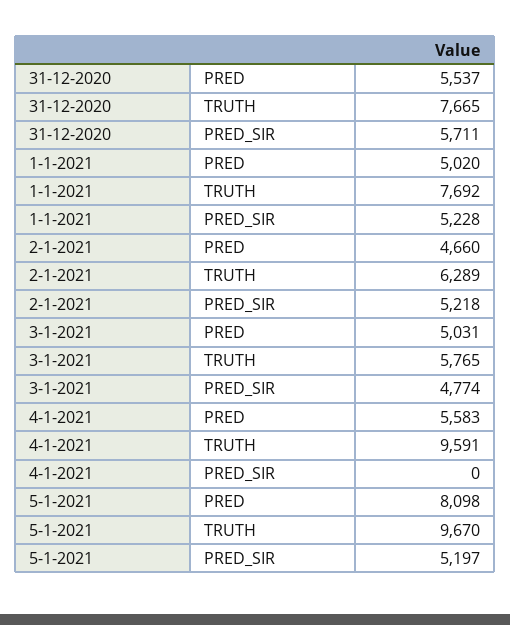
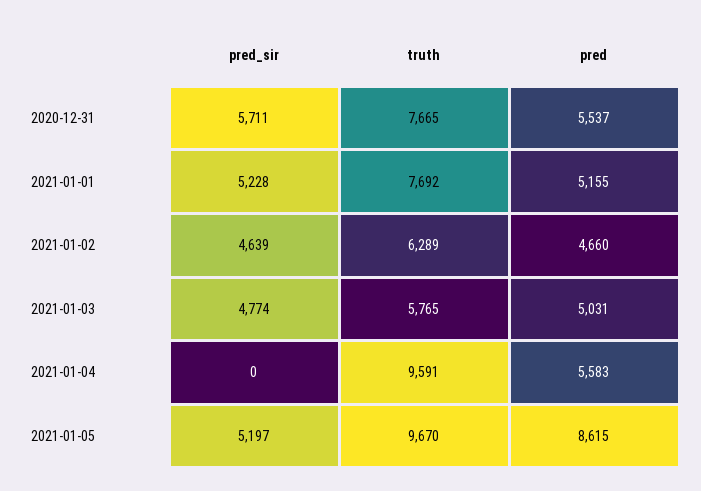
1-1-2021, PRED: 5020 -> 5155
2-1-2021, PRED_SIR: 5218 -> 4639
5-1-2021, PRED: 8098 -> 8615

